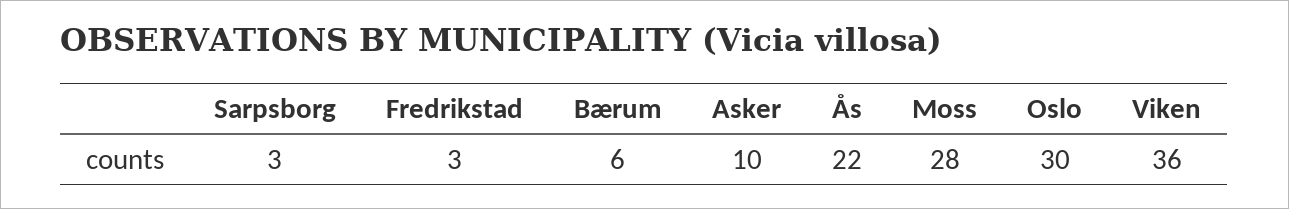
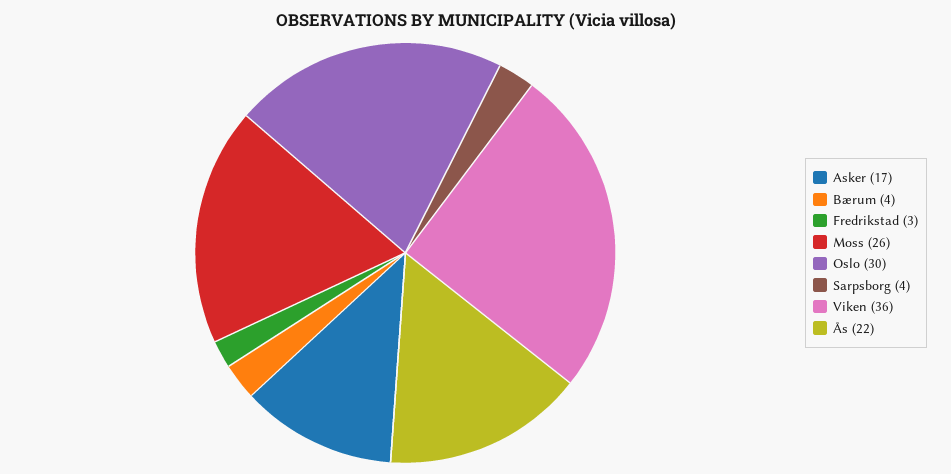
Sarpsborg: 3 -> 4
Bærum: 6 -> 4
Asker: 10 -> 17
Moss: 28 -> 26

